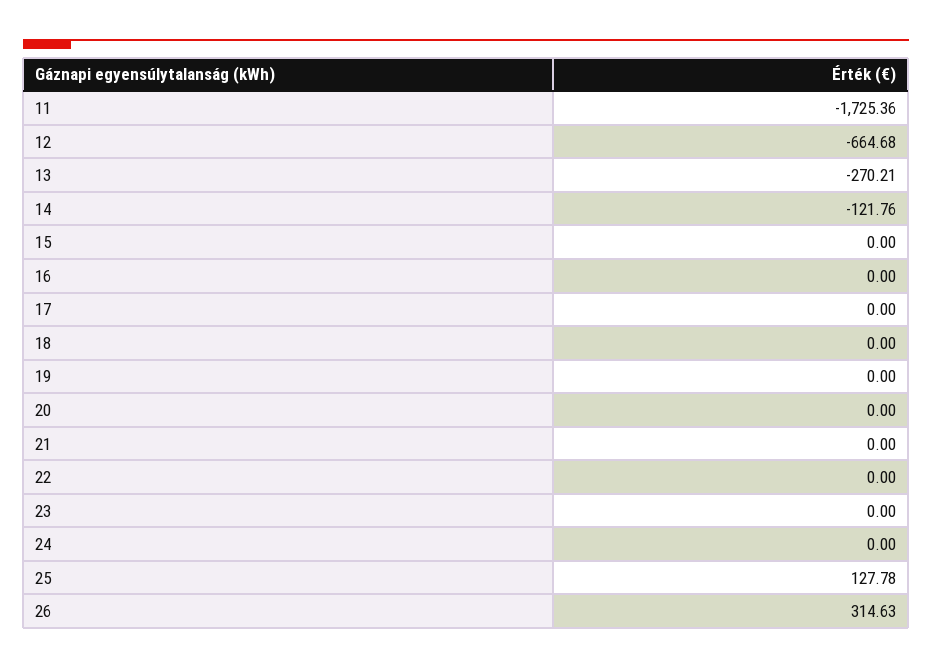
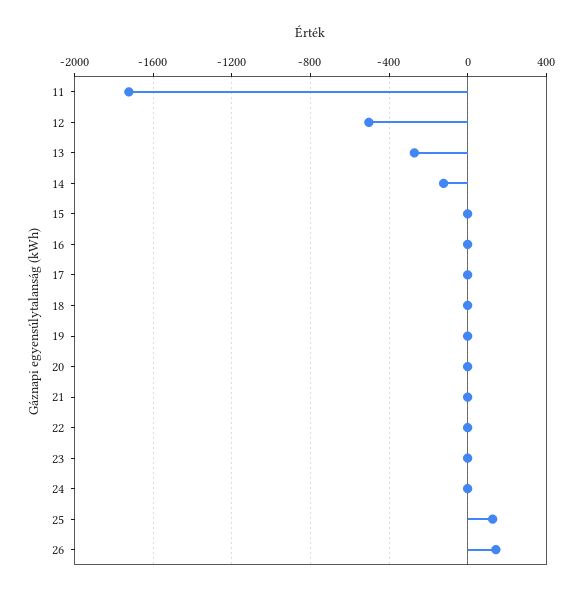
12: -664.68 -> -500
26: 314.63 -> 150

